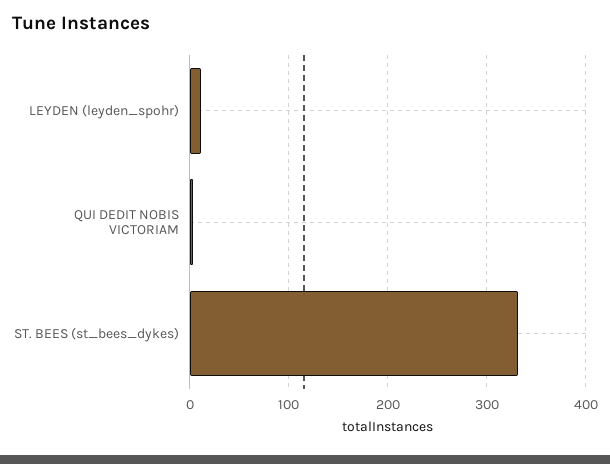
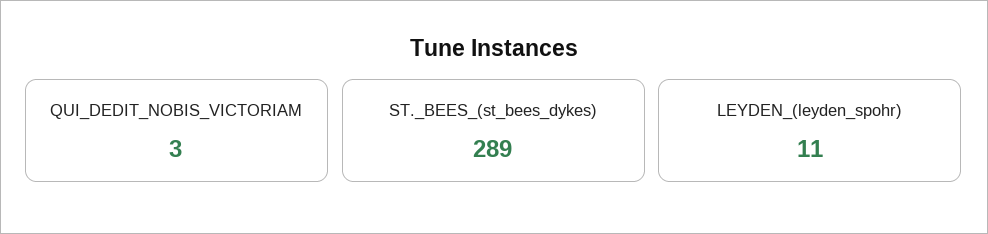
ST. BEES (st_bees_dykes): 330 -> 289

